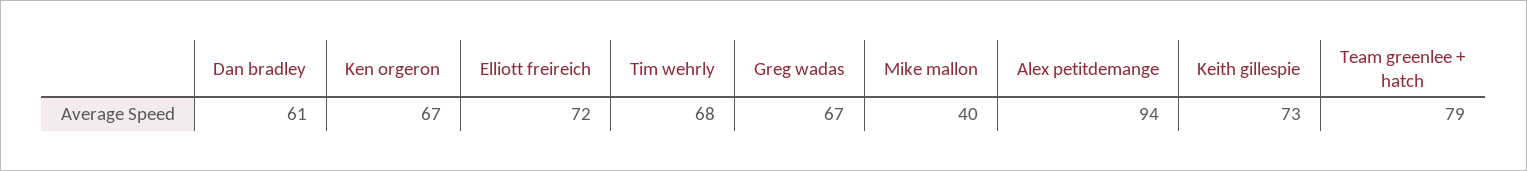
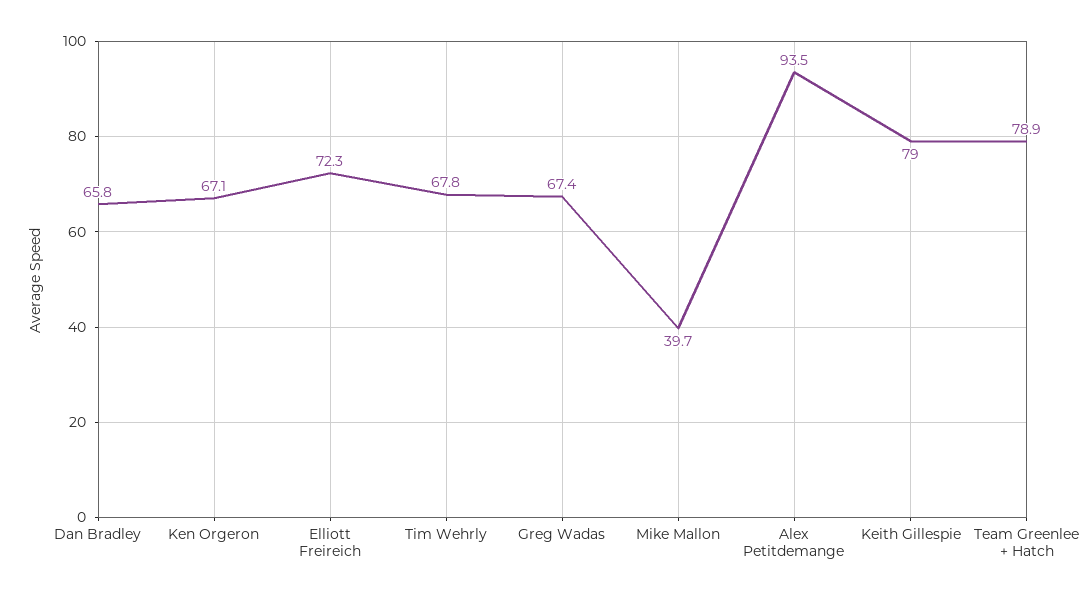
Dan bradley: 61 -> 65.8
Keith gillespie: 73 -> 79

